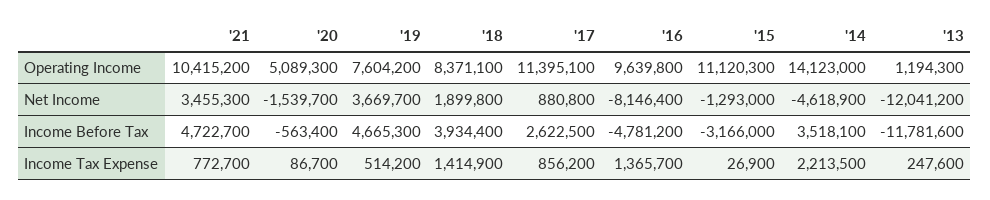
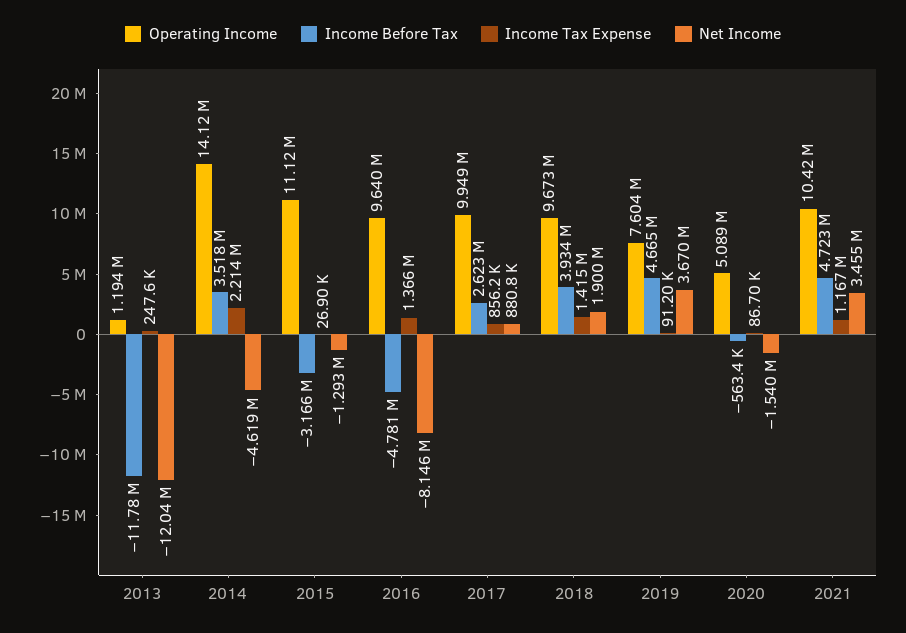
Operating Income, '18: 8371100 -> 9673000
Operating Income, '17: 11395100 -> 9949000
Income Tax Expense, '21: 772700 -> 1167000
Income Tax Expense, '19: 514200 -> 91200

